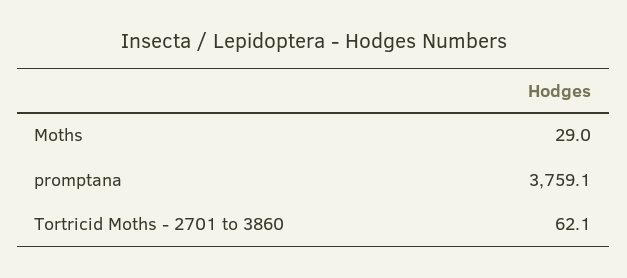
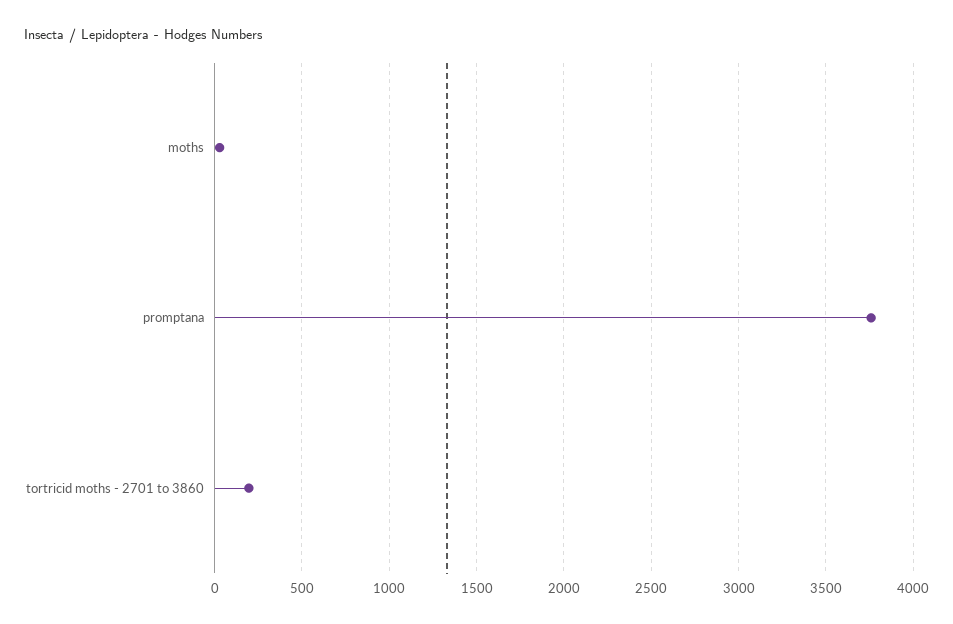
Tortricid Moths - 2701 to 3860: 62.1 -> 200

